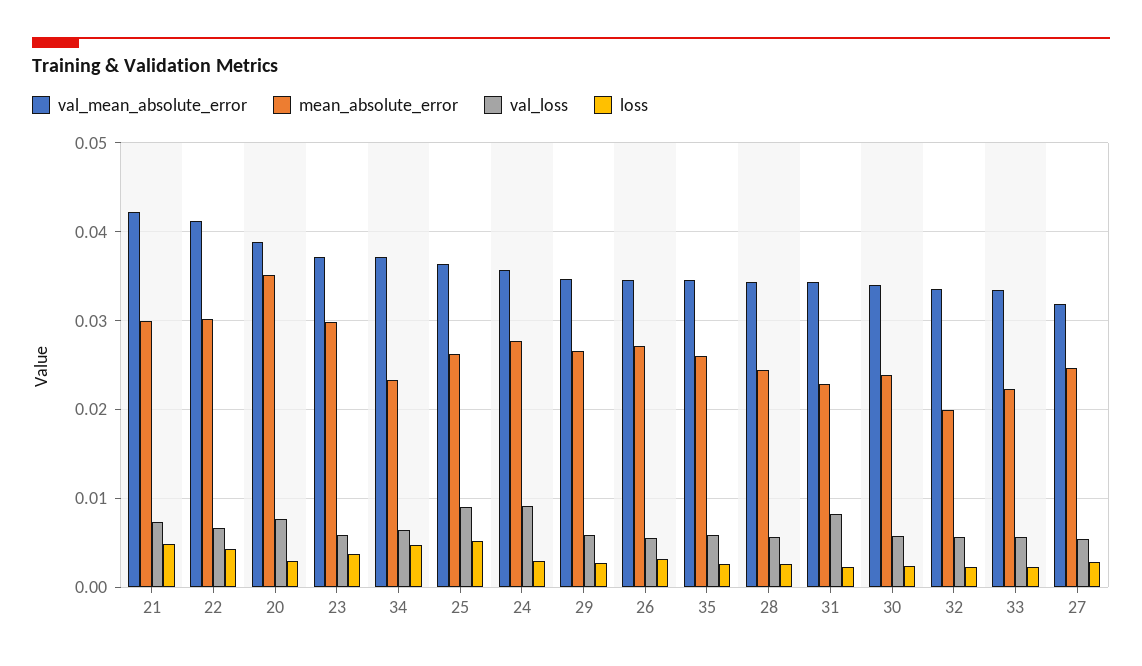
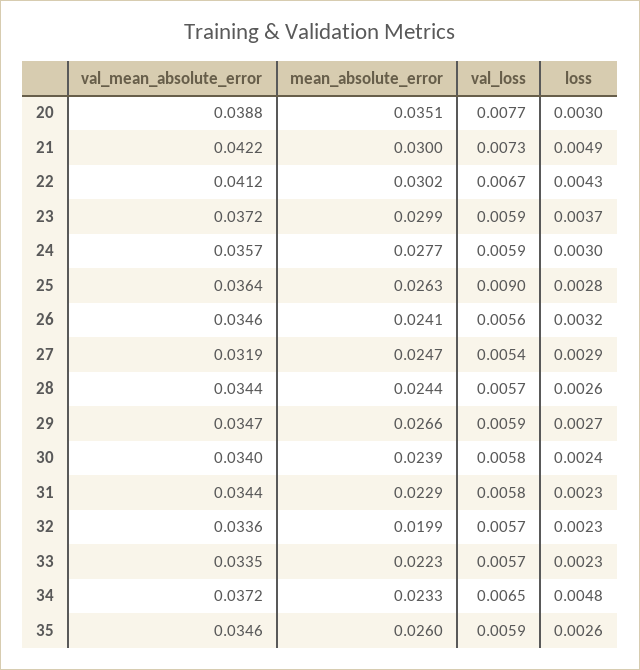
loss, 25: 0.005 -> 0.0028
val_loss, 24: 0.009 -> 0.0059
mean_absolute_error, 26: 0.027 -> 0.0241
val_loss, 31: 0.008 -> 0.0058

